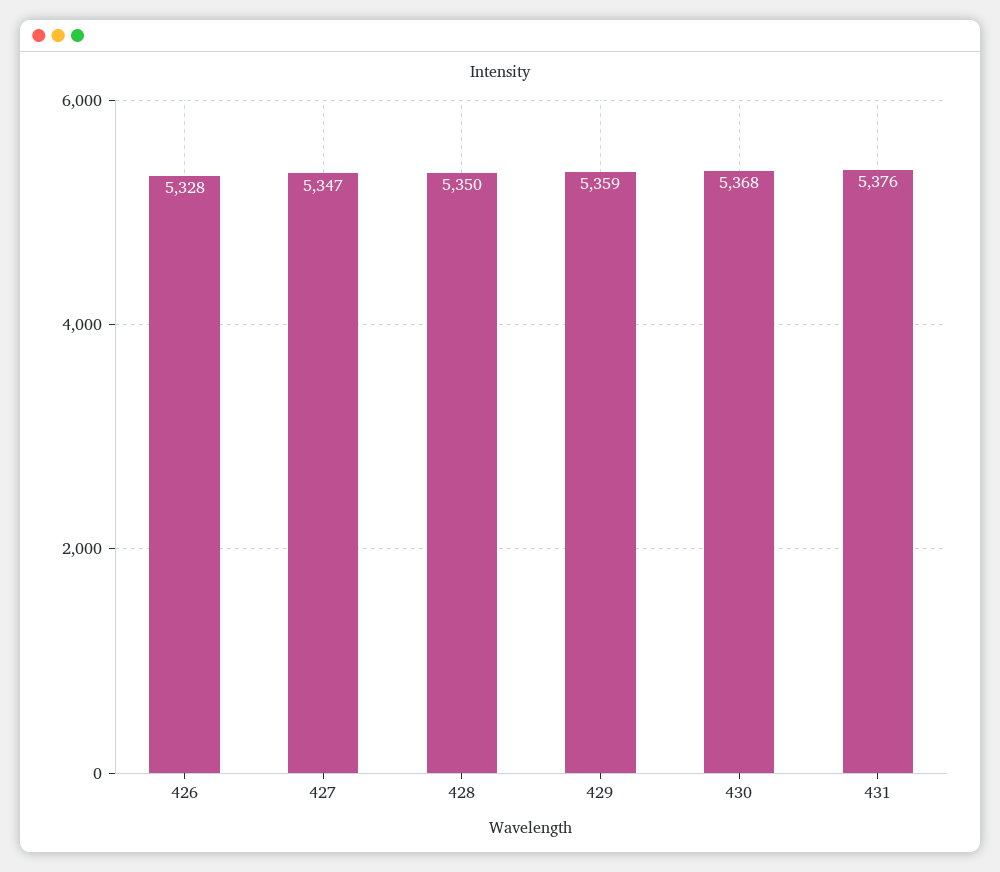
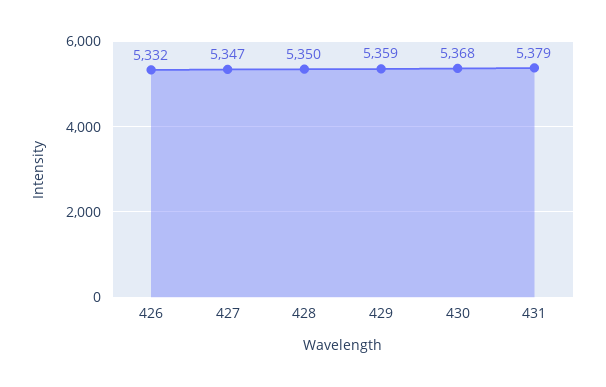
426: 5328 -> 5332
431: 5376 -> 5379

